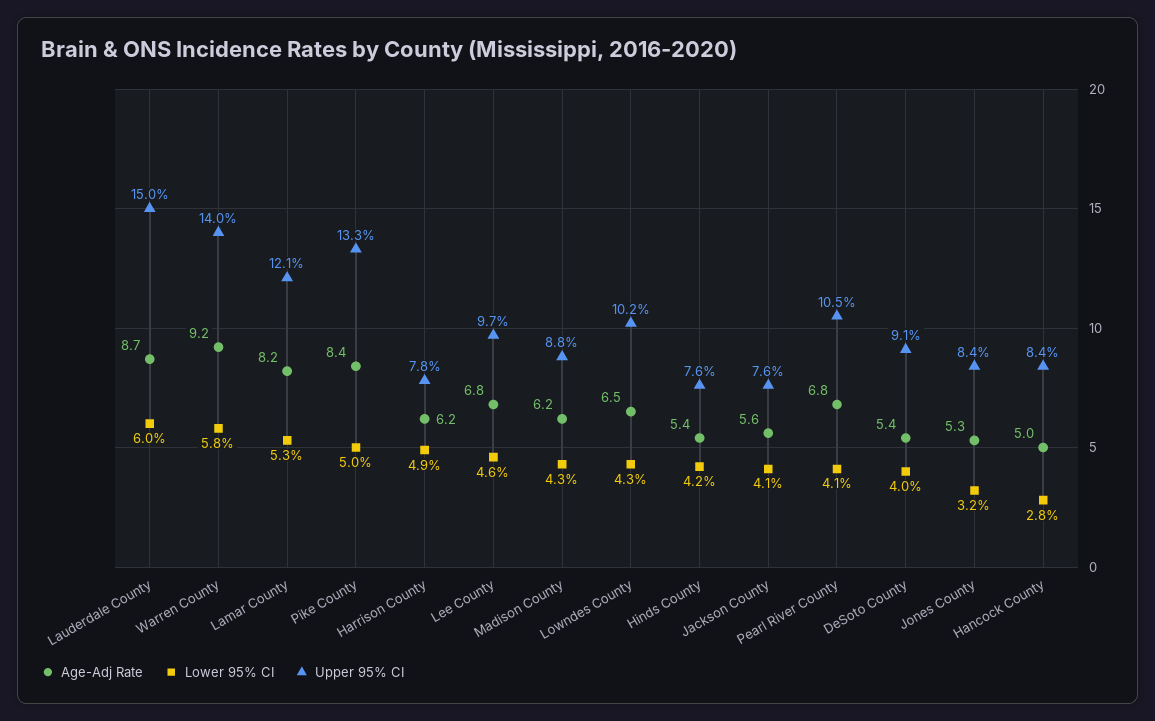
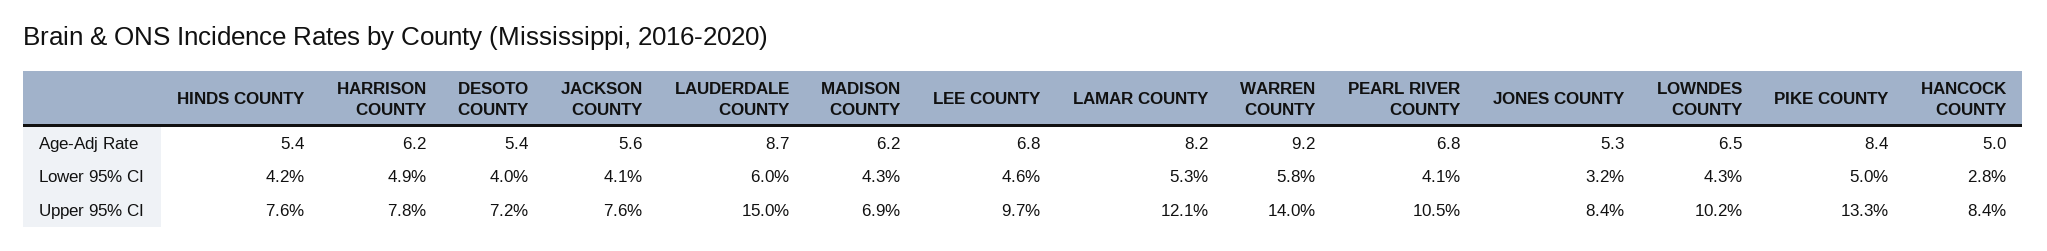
Upper 95% CI, Madison County: 8.8 -> 6.9
Upper 95% CI, DeSoto County: 9.1 -> 7.2

